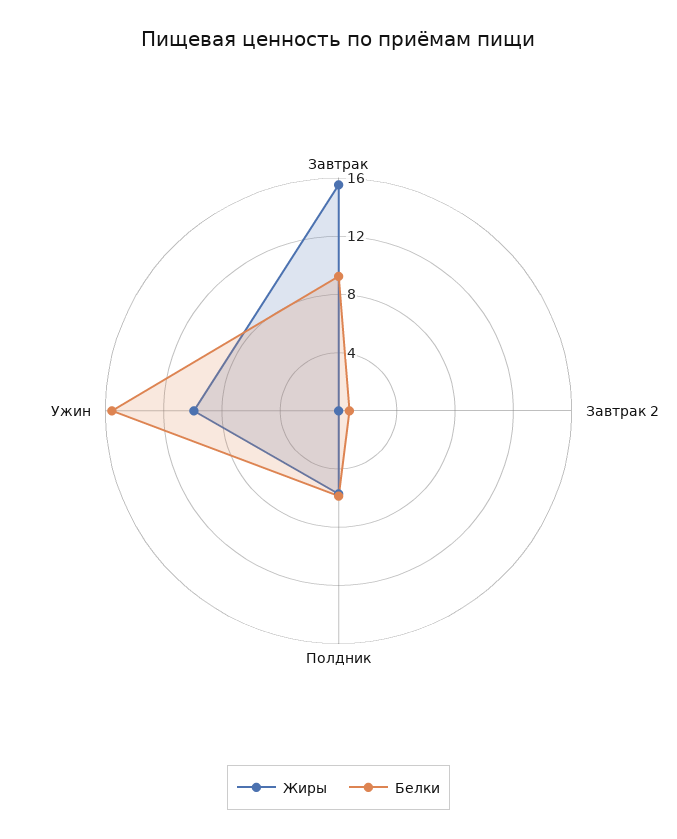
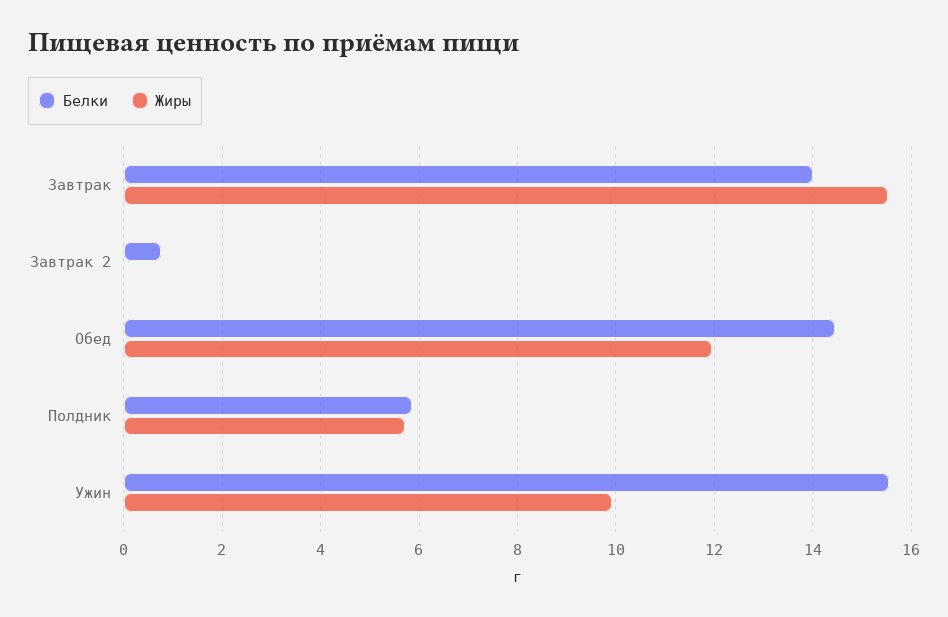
Белки, Завтрак: 9 -> 14
Белки, Обед: none -> 14.4
Жиры, Обед: none -> 12

